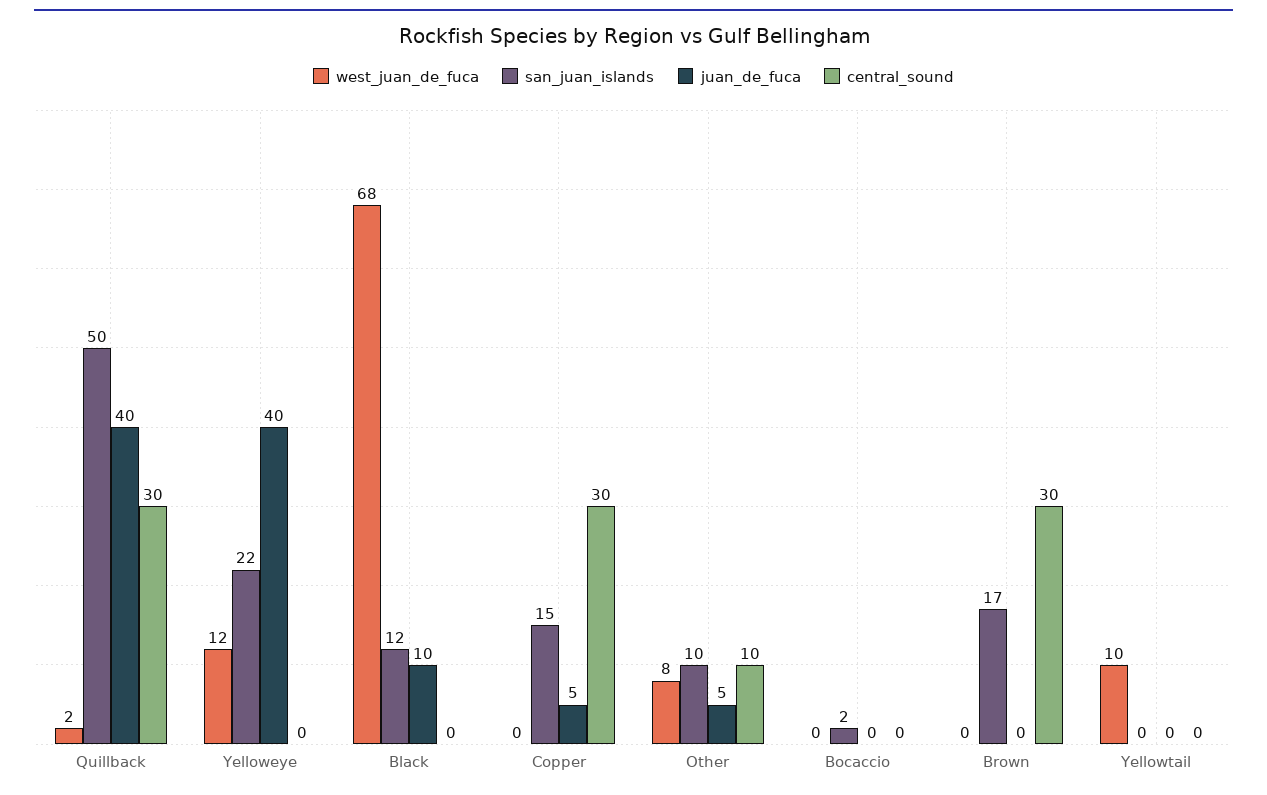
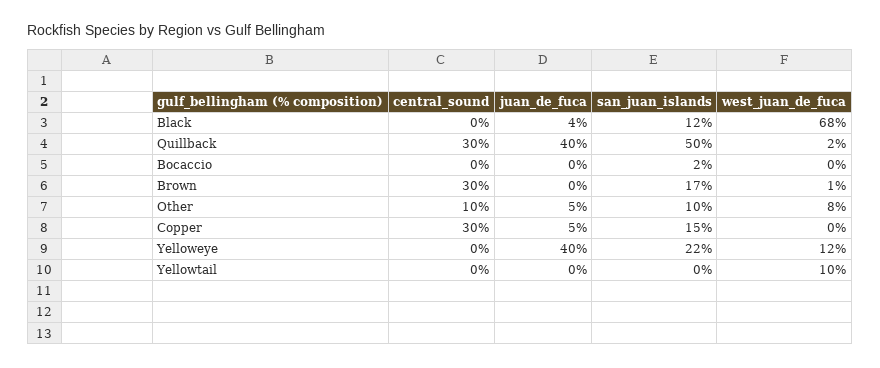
juan_de_fuca, Black: 10 -> 4
west_juan_de_fuca, Brown: 0 -> 1

